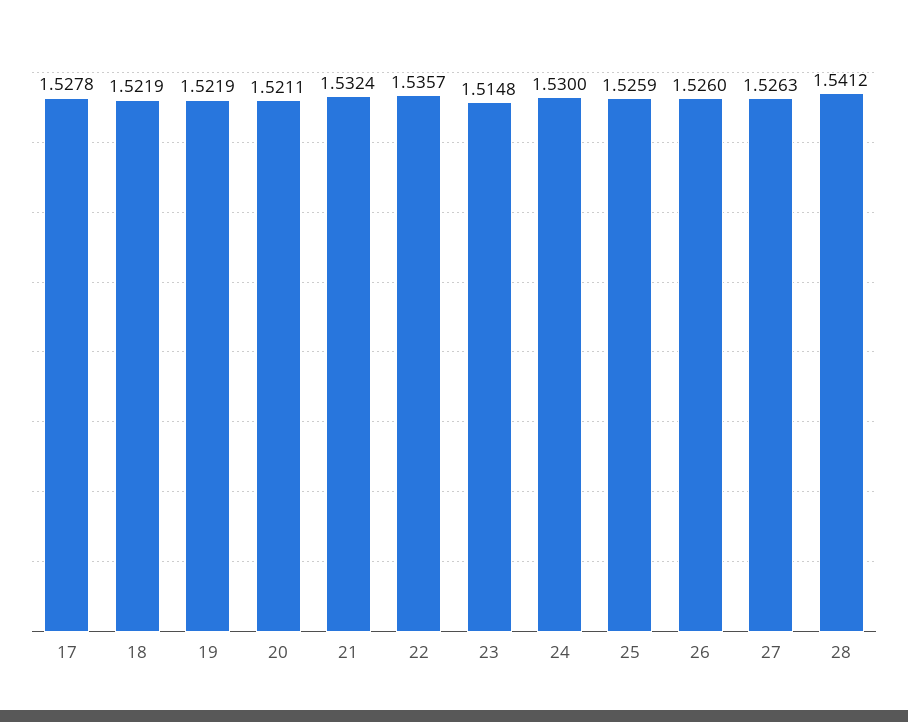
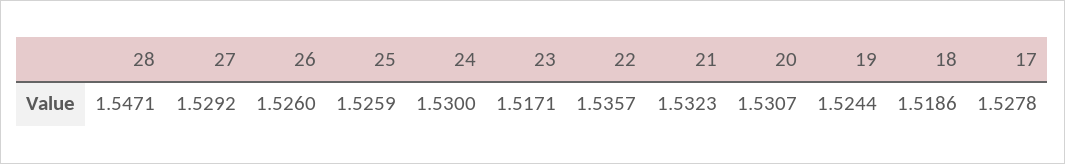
18: 1.5219 -> 1.5186
19: 1.5219 -> 1.5244
20: 1.5211 -> 1.5307
21: 1.5324 -> 1.5323
23: 1.5148 -> 1.5171
27: 1.5263 -> 1.5292
28: 1.5412 -> 1.5471

